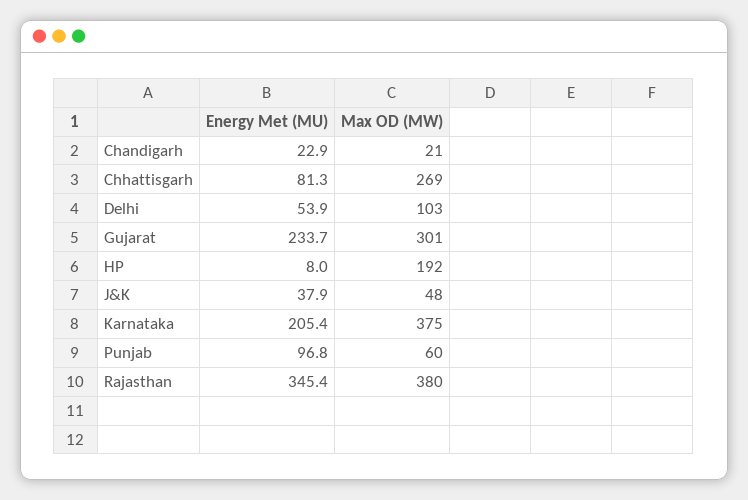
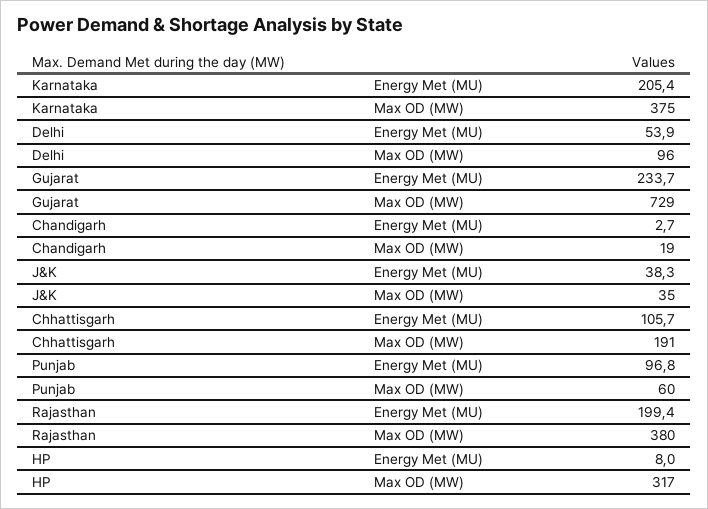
Energy Met (MU), Chandigarh: 22.9 -> 2.7
Max OD (MW), Chandigarh: 21 -> 19
Energy Met (MU), Chhattisgarh: 81.3 -> 105.7
Max OD (MW), Chhattisgarh: 269 -> 191
Max OD (MW), Delhi: 103 -> 96
Max OD (MW), Gujarat: 301 -> 729
Max OD (MW), HP: 192 -> 317
Energy Met (MU), J&K: 37.9 -> 38.3
Max OD (MW), J&K: 48 -> 35
Energy Met (MU), Rajasthan: 345.4 -> 199.4

